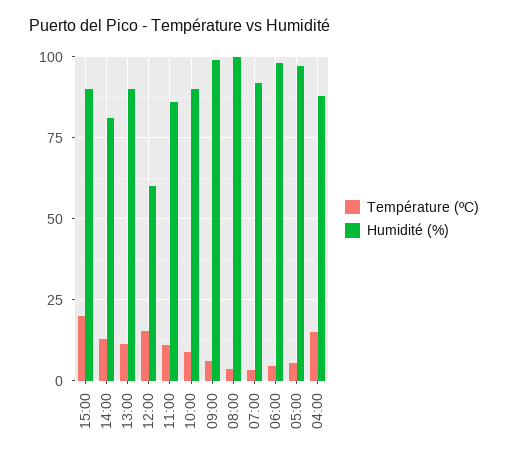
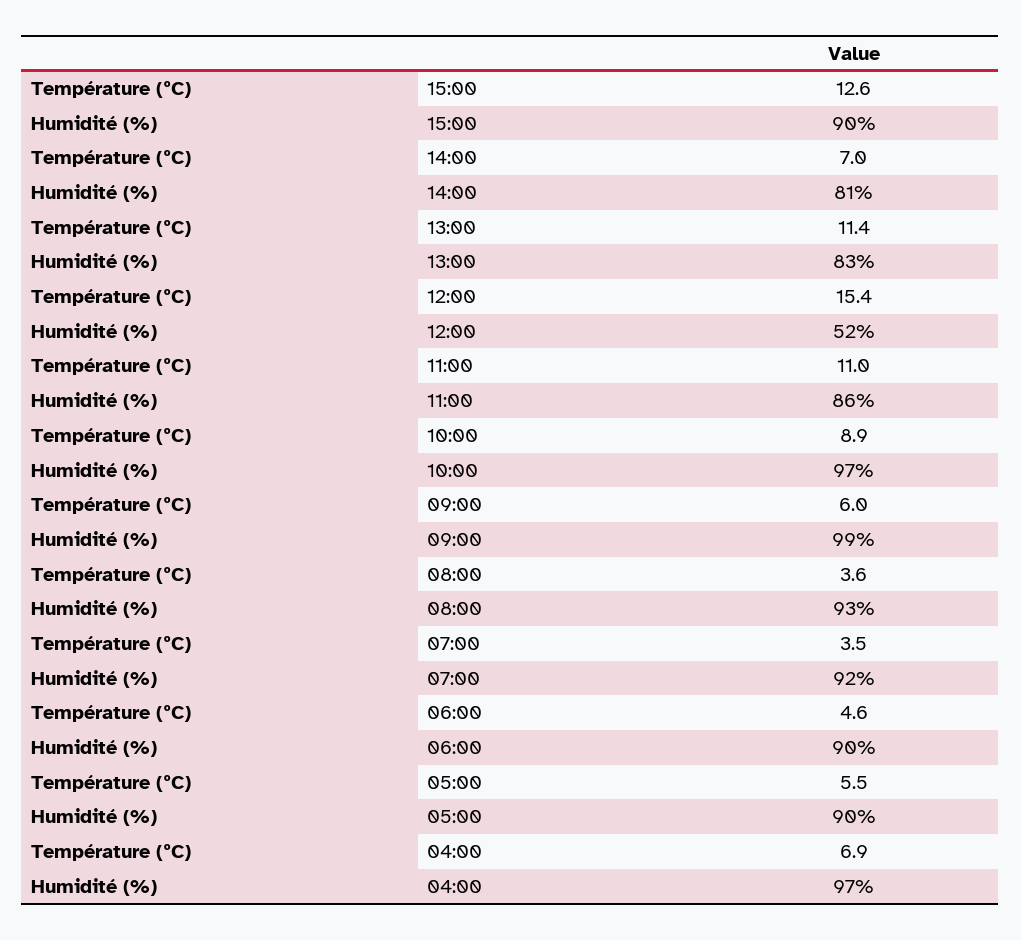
Température (ºC), 15:00: 20 -> 12.6
Température (ºC), 14:00: 12.5 -> 7
Humidité (%), 13:00: 90 -> 83
Humidité (%), 12:00: 60 -> 52
Humidité (%), 10:00: 90 -> 97
Humidité (%), 08:00: 100 -> 93
Humidité (%), 06:00: 97.5 -> 90
Humidité (%), 05:00: 97.5 -> 90
Température (ºC), 04:00: 15 -> 6.9
Humidité (%), 04:00: 87.5 -> 97

